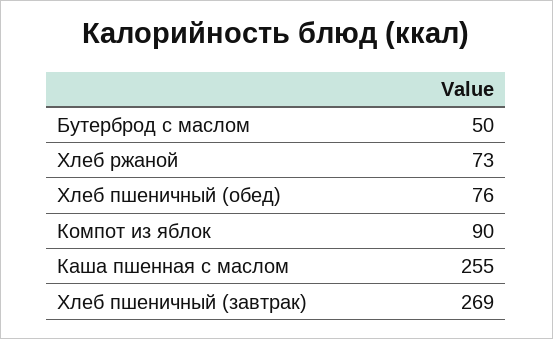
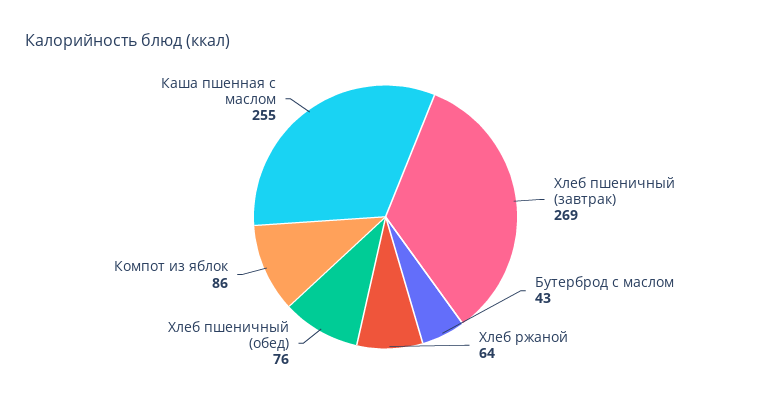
Бутерброд с маслом: 50 -> 43
Хлеб ржаной: 73 -> 64
Компот из яблок: 90 -> 86

